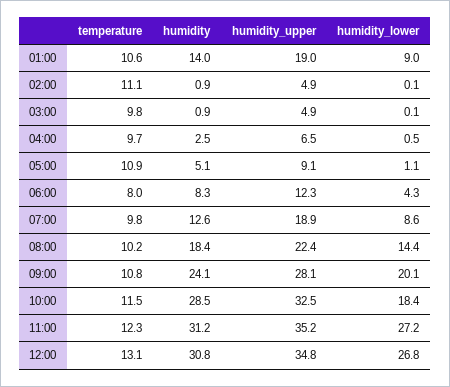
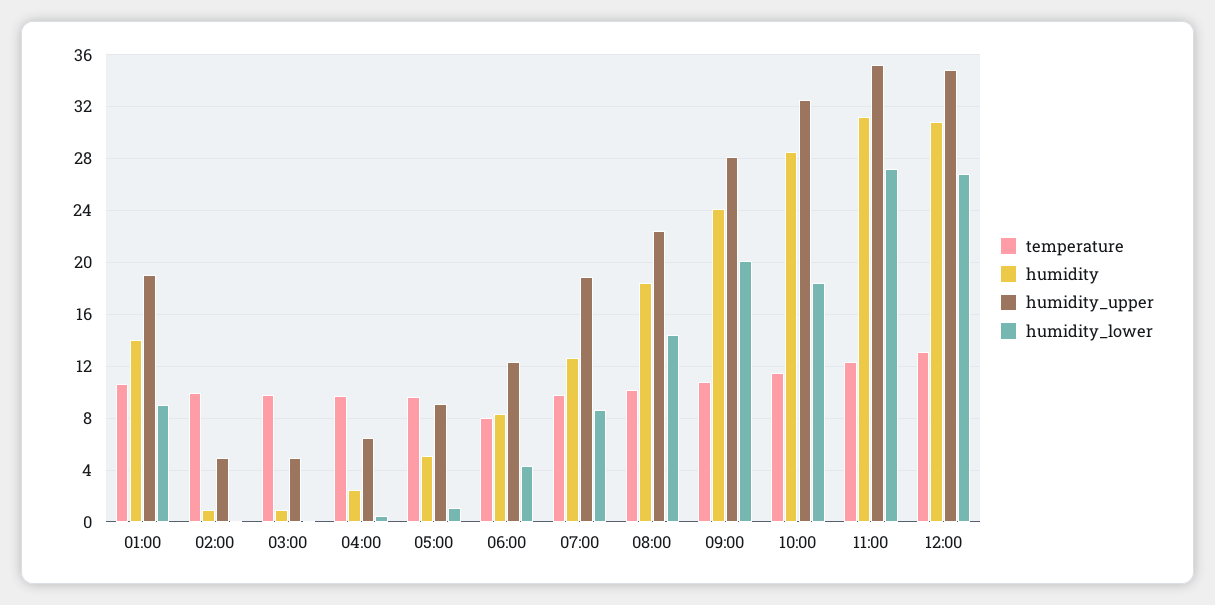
temperature, 02:00: 11.1 -> 10
temperature, 05:00: 10.9 -> 9.5

